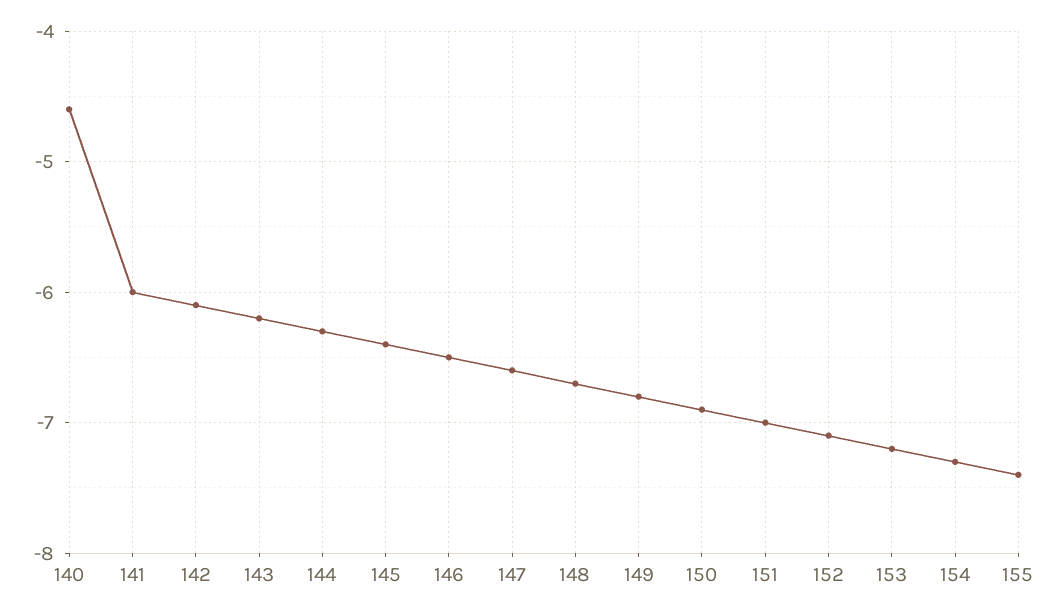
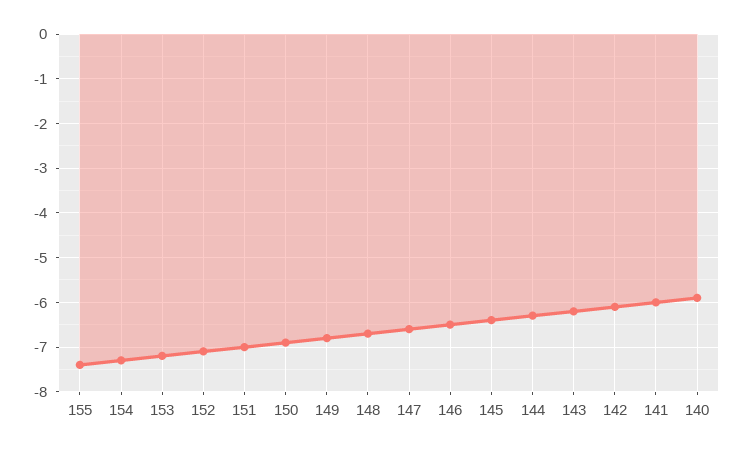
140: -4.6 -> -6

